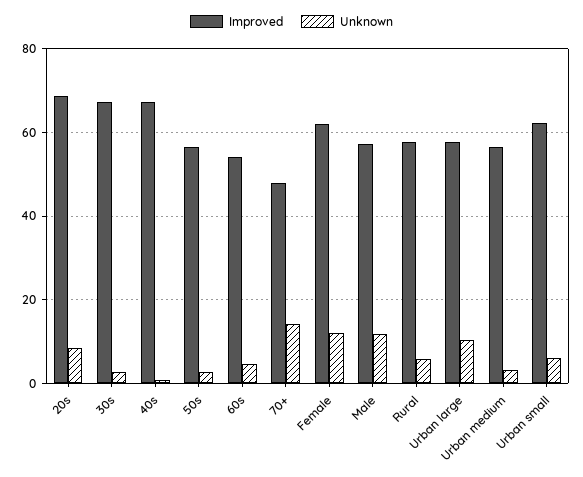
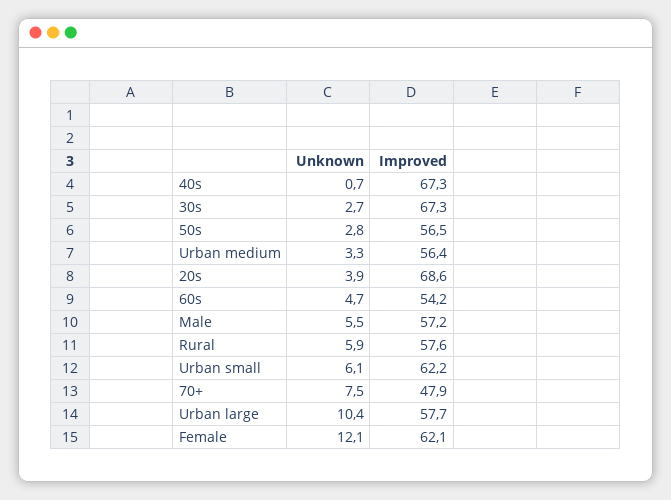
Unknown, 20s: 8 -> 3.9
Unknown, 70+: 14 -> 7.5
Unknown, Male: 12 -> 5.5

